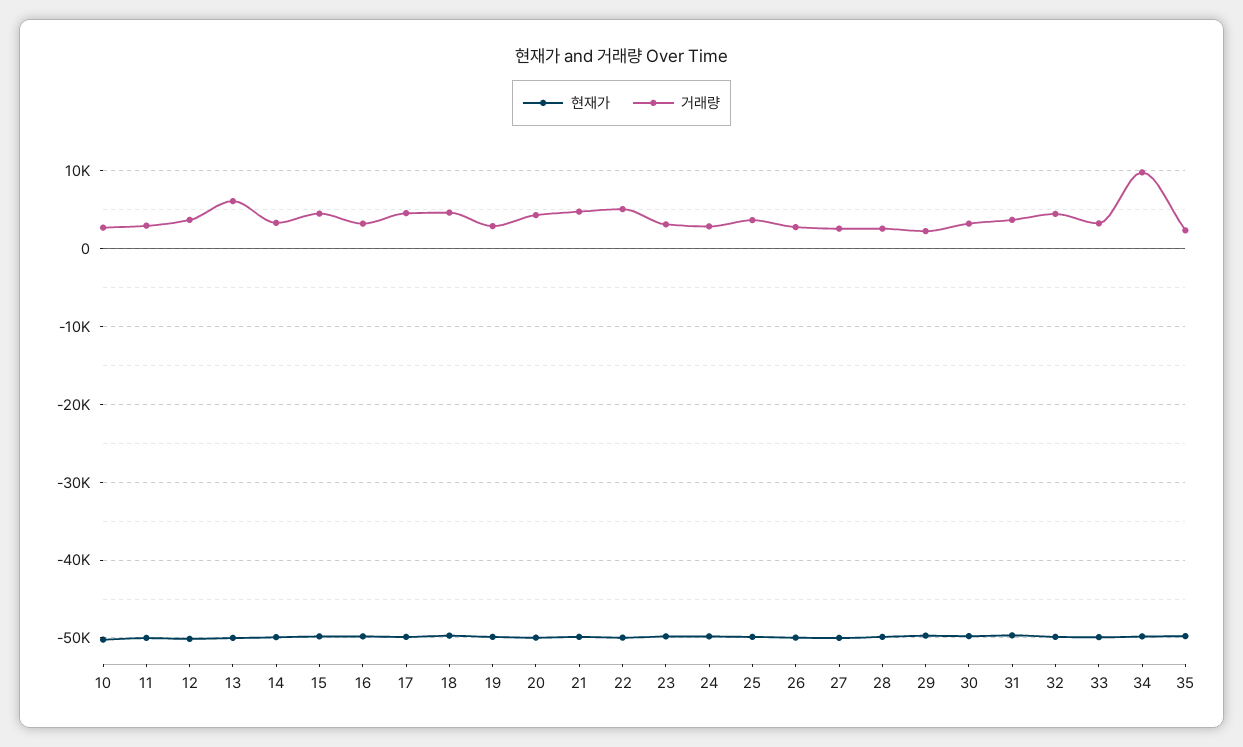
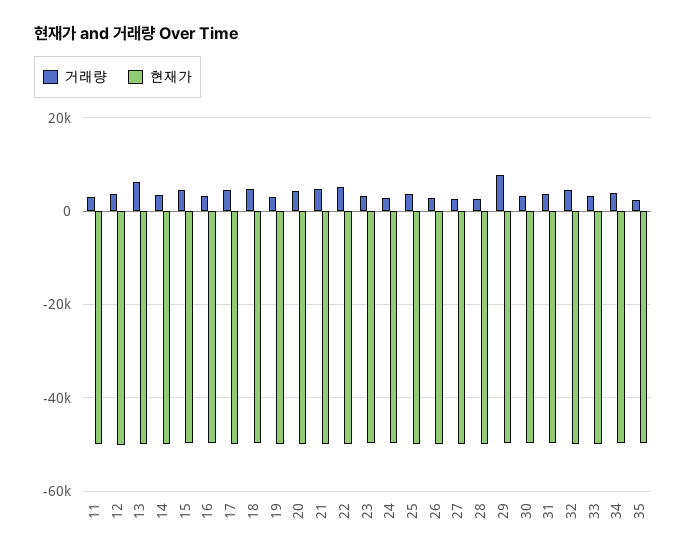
현재가, 10: -50000 -> none
거래량, 10: 3000 -> none
거래량, 29: 2000 -> 8000
거래량, 34: 10000 -> 4000

